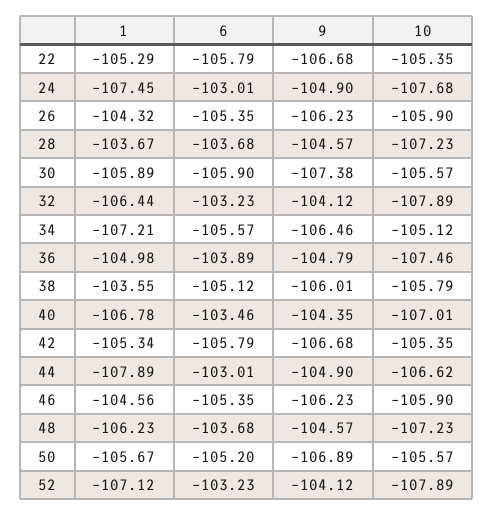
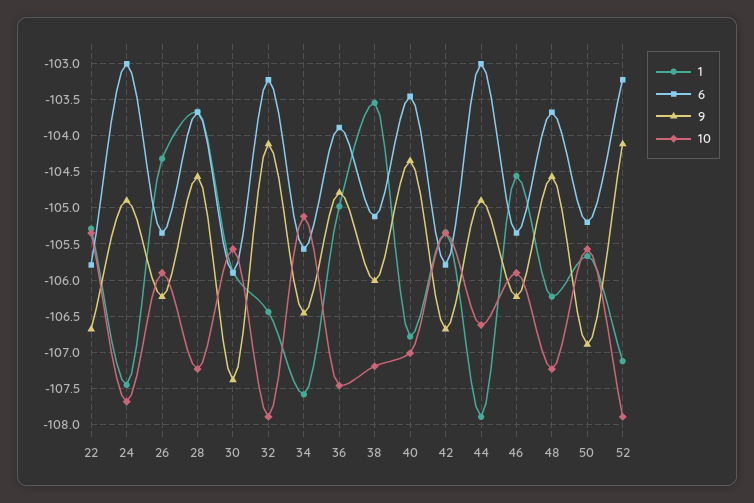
1, 34: -107.21 -> -107.6
10, 38: -105.79 -> -107.2

